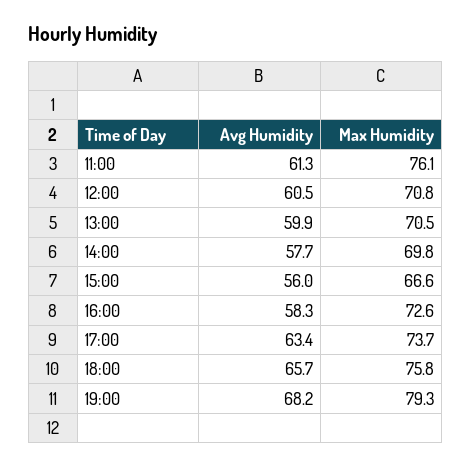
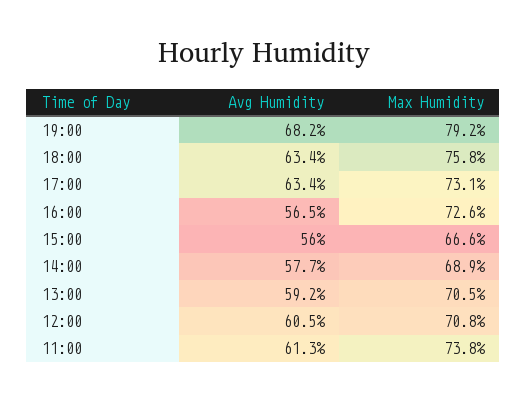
Max Humidity, 11:00: 76.1 -> 73.8
Avg Humidity, 13:00: 59.9 -> 59.2
Max Humidity, 14:00: 69.8 -> 68.9
Avg Humidity, 16:00: 58.3 -> 56.5
Max Humidity, 17:00: 73.7 -> 73.1
Avg Humidity, 18:00: 65.7 -> 63.4
Max Humidity, 19:00: 79.3 -> 79.2

